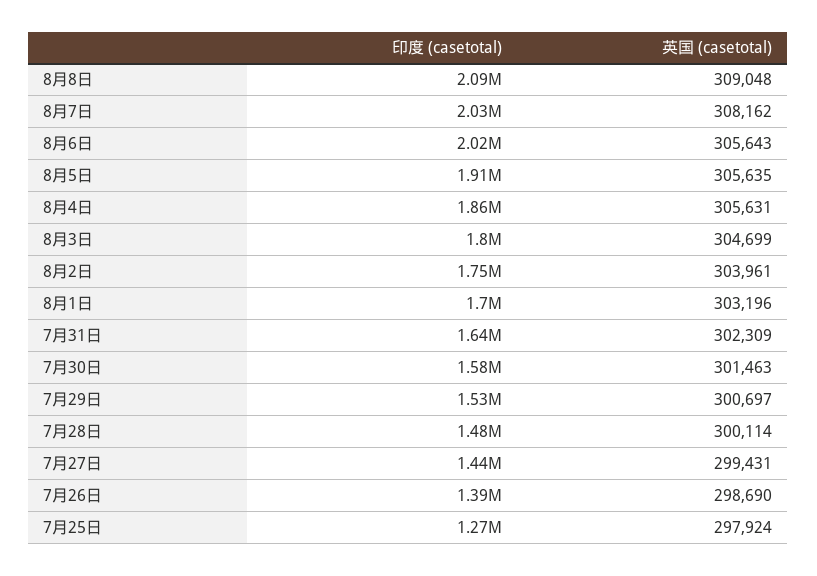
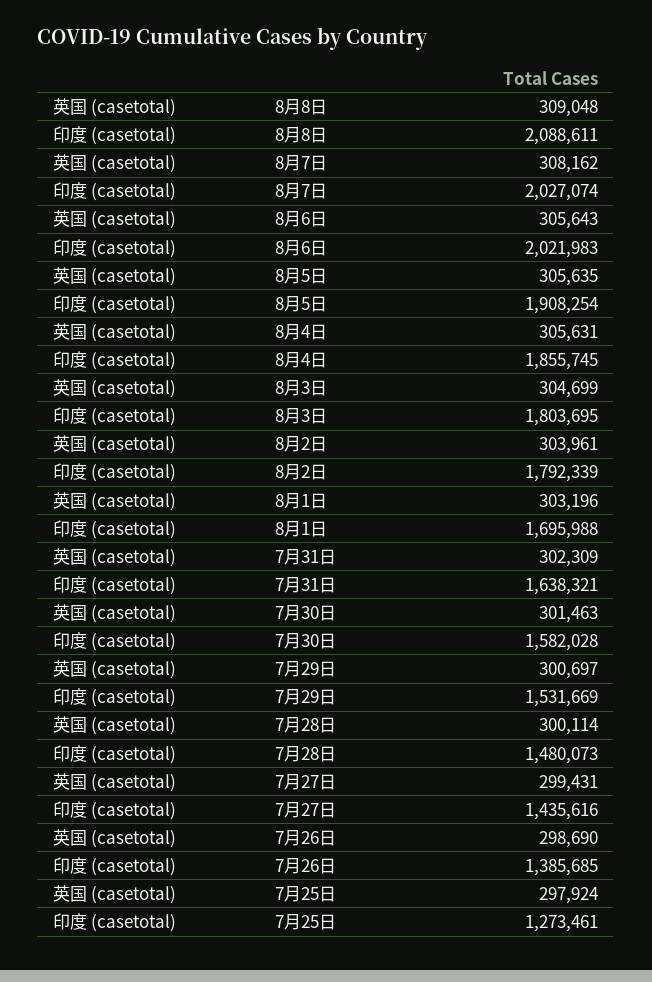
印度 (casetotal), 8月2日: 1750000 -> 1792339

